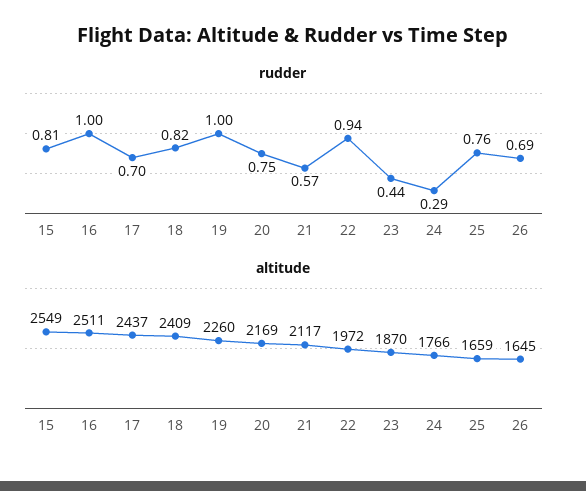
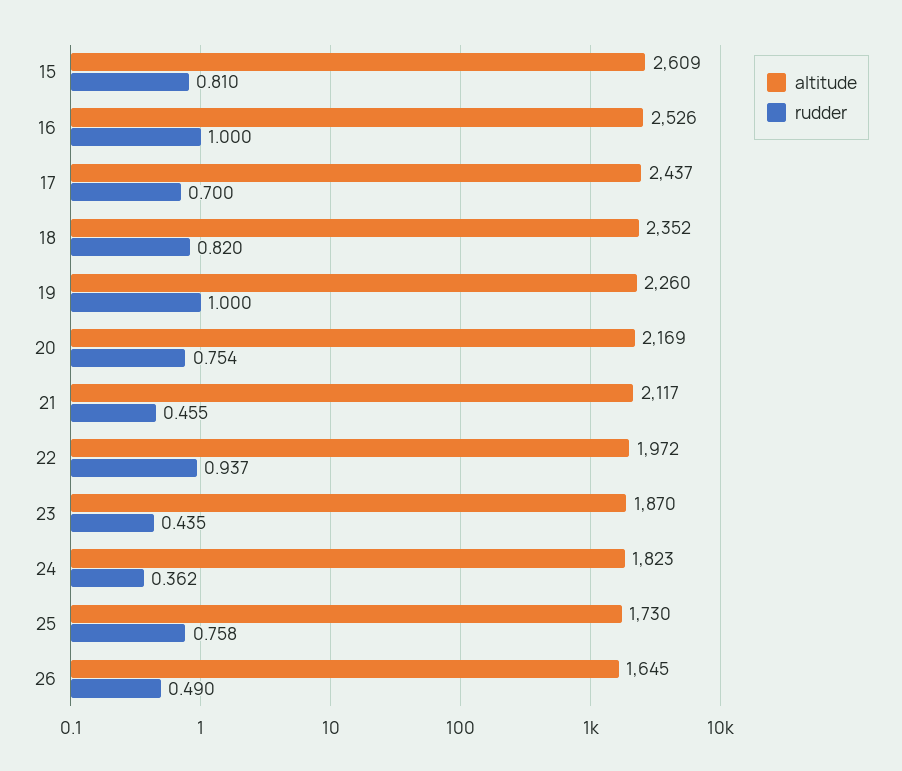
rudder, 21: 0.57 -> 0.455
rudder, 24: 0.29 -> 0.362
rudder, 26: 0.69 -> 0.49
altitude, 15: 2549 -> 2609
altitude, 16: 2511 -> 2526
altitude, 18: 2409 -> 2352
altitude, 24: 1766 -> 1823
altitude, 25: 1659 -> 1730

